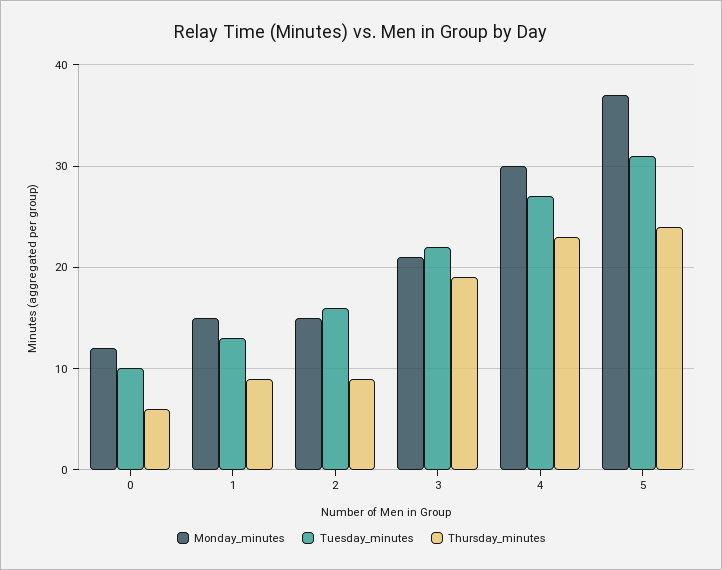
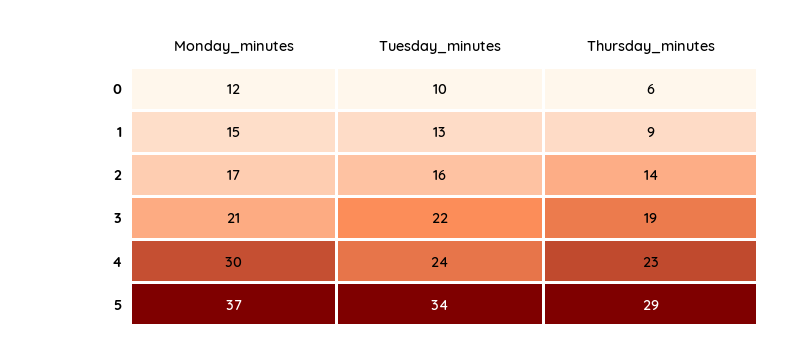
Monday_minutes, 2: 15 -> 17
Thursday_minutes, 2: 9 -> 14
Tuesday_minutes, 4: 27 -> 24
Tuesday_minutes, 5: 31 -> 34
Thursday_minutes, 5: 24 -> 29

